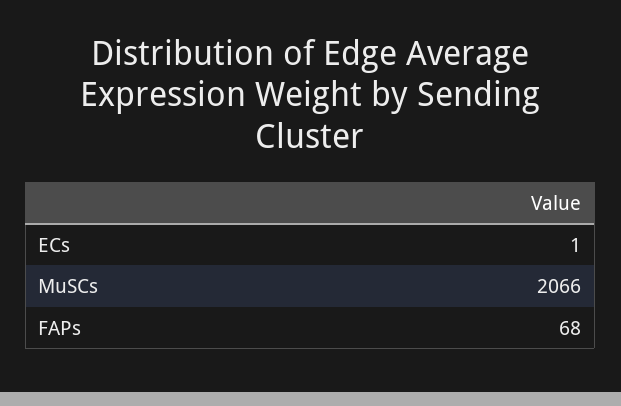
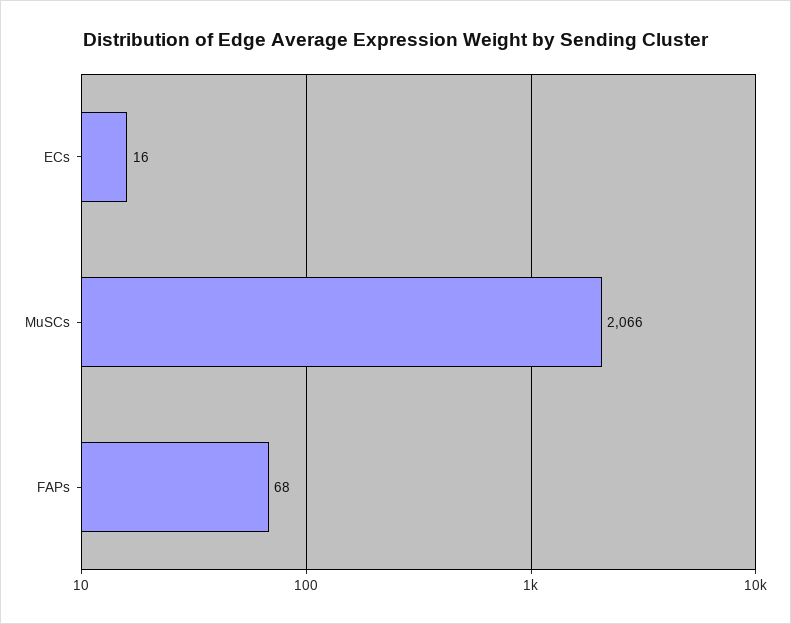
ECs: 1 -> 16

